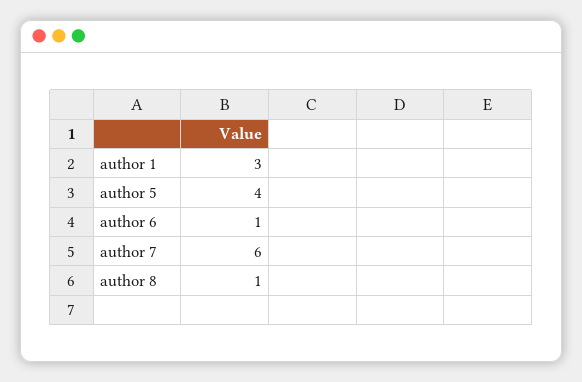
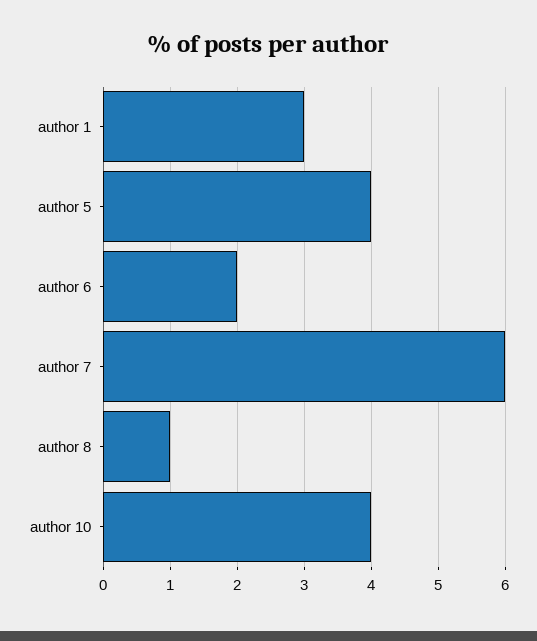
author 6: 1 -> 2
author 10: none -> 4

